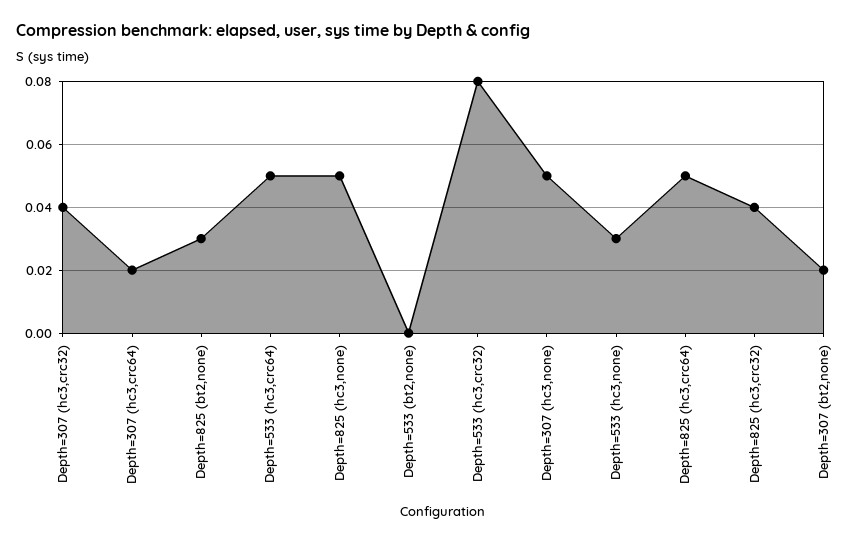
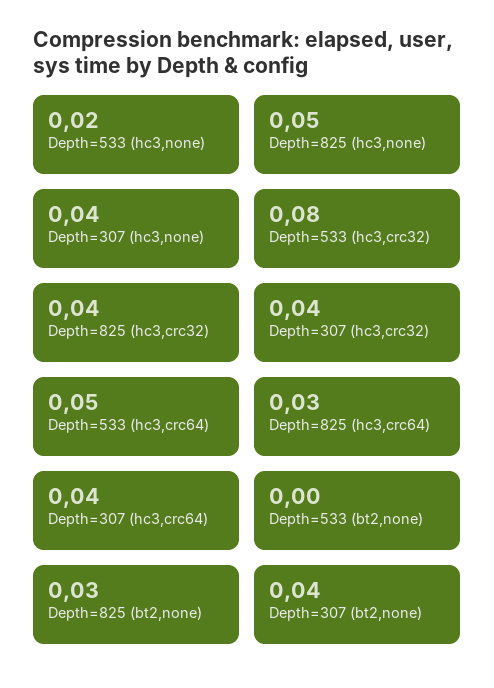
Depth=307 (hc3,crc64): 0.02 -> 0.04
Depth=307 (hc3,none): 0.05 -> 0.04
Depth=533 (hc3,none): 0.03 -> 0.02
Depth=825 (hc3,crc64): 0.05 -> 0.03
Depth=307 (bt2,none): 0.02 -> 0.04

